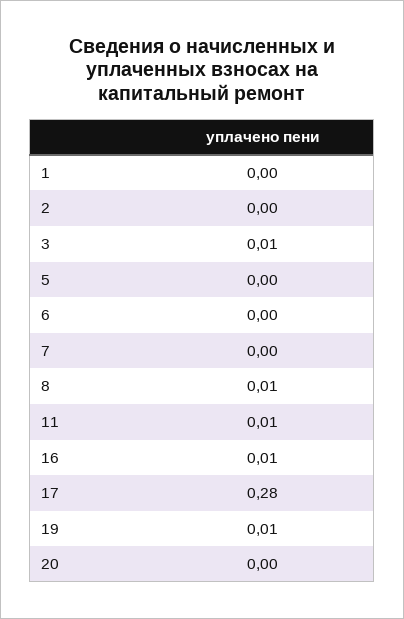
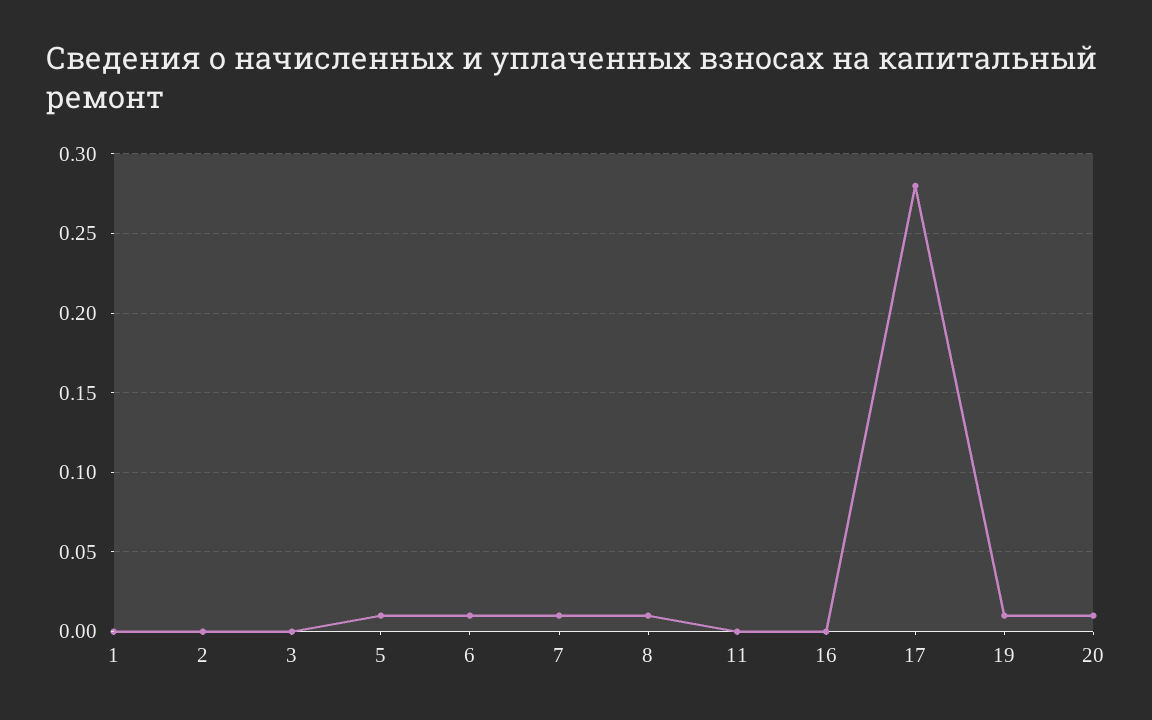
3: 0.01 -> 0
5: 0 -> 0.01
6: 0 -> 0.01
7: 0 -> 0.01
11: 0.01 -> 0
16: 0.01 -> 0
20: 0 -> 0.01

